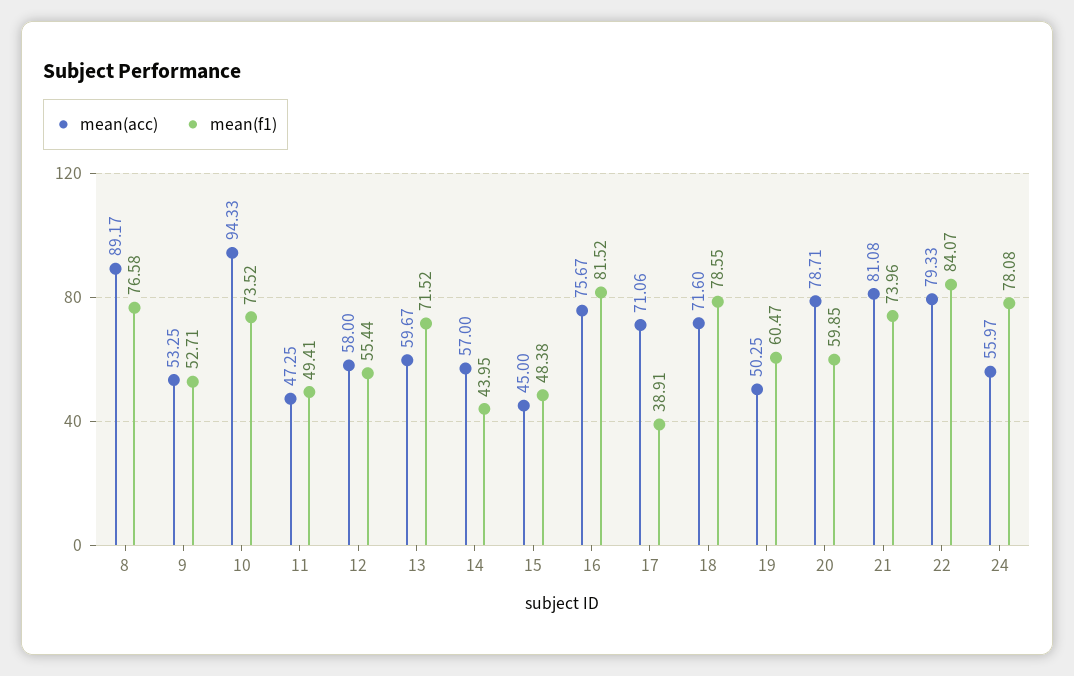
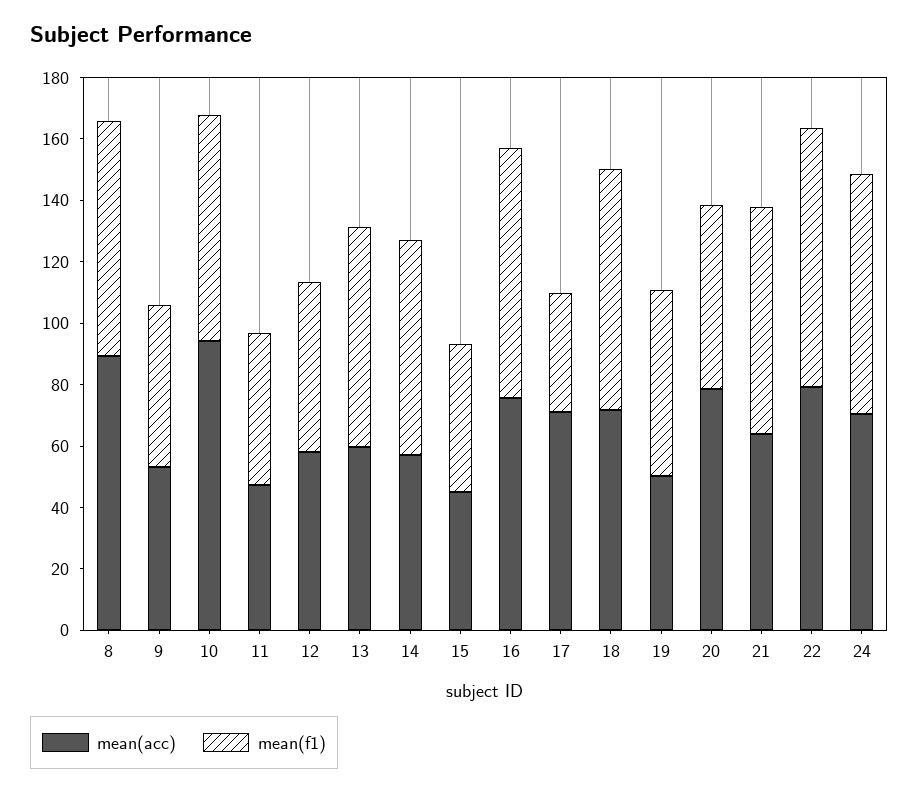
mean(f1), 14: 43.95 -> 70
mean(acc), 21: 81.08 -> 65
mean(acc), 24: 55.97 -> 70

